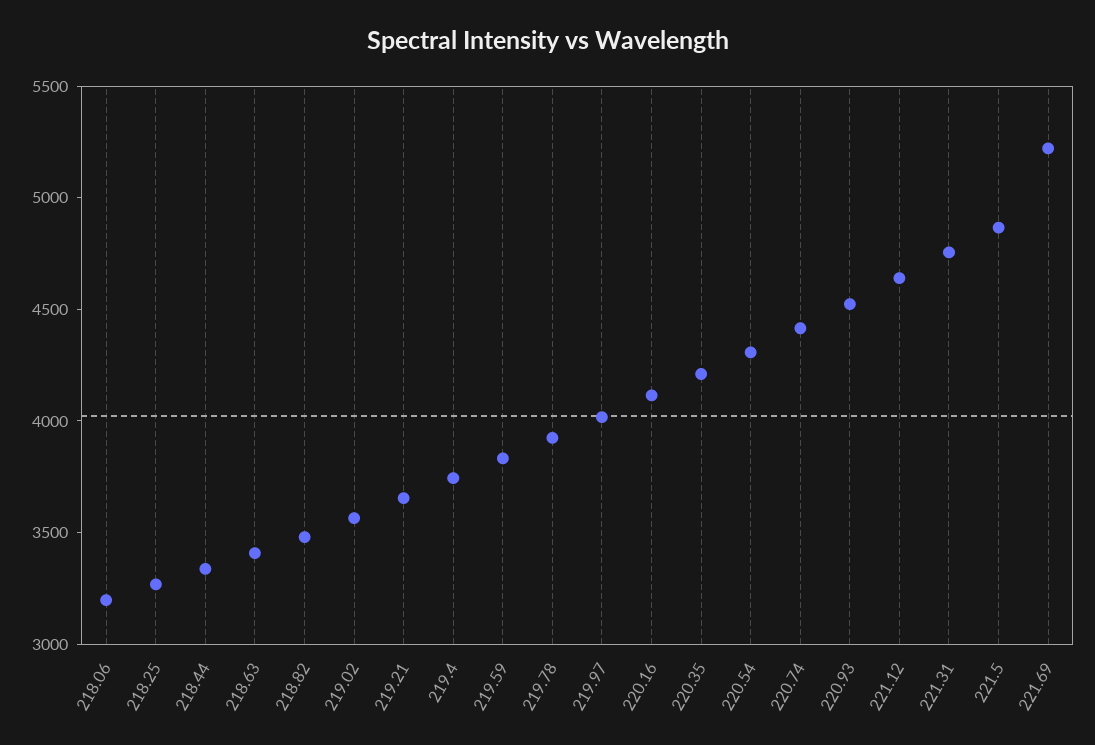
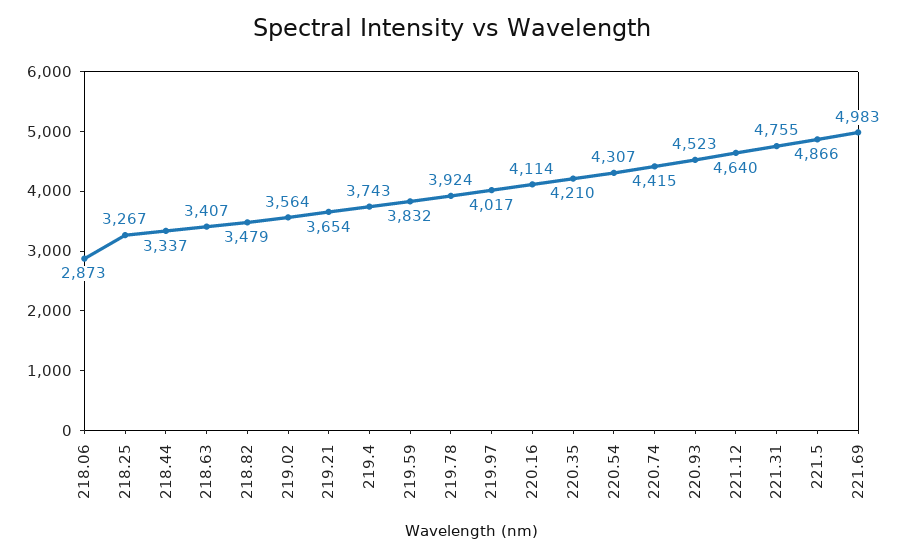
218.06: 3200 -> 2873
221.69: 5200 -> 4983

